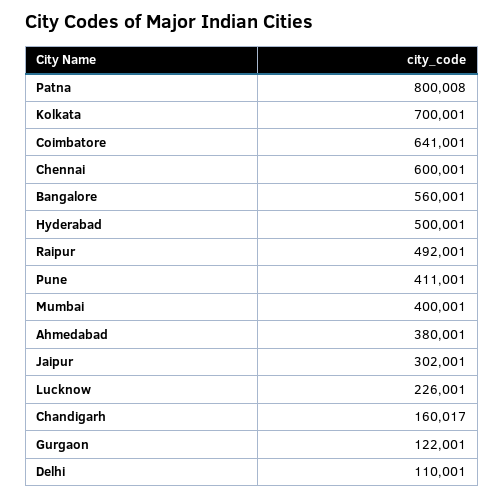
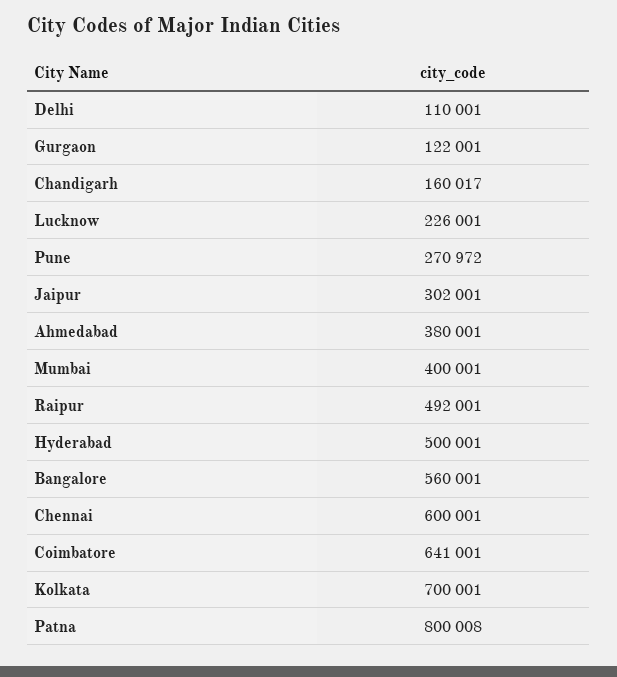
Pune: 411001 -> 270972

